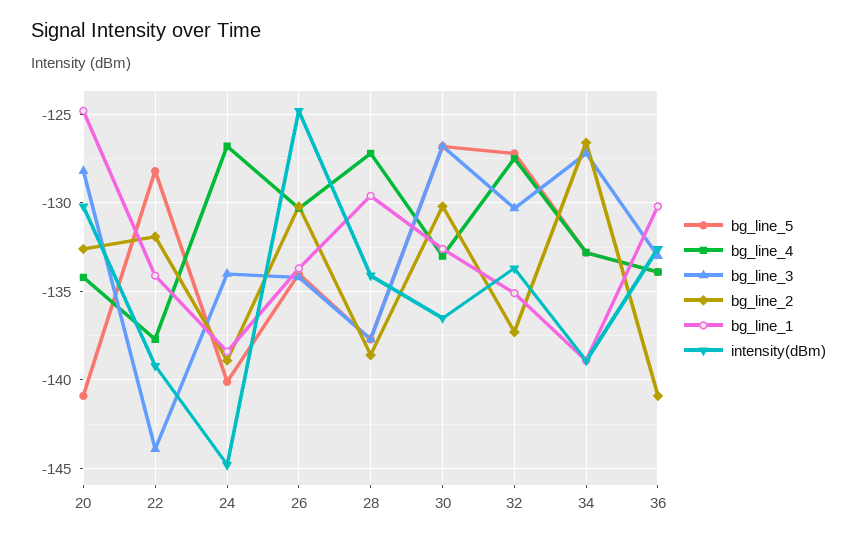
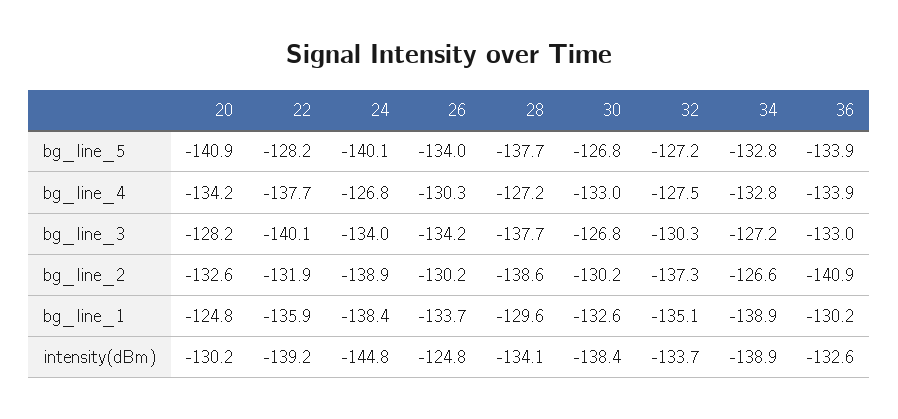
bg_line_3, 22: -144 -> -140.1
bg_line_1, 22: -134 -> -135.9
intensity(dBm), 30: -136.5 -> -138.4

